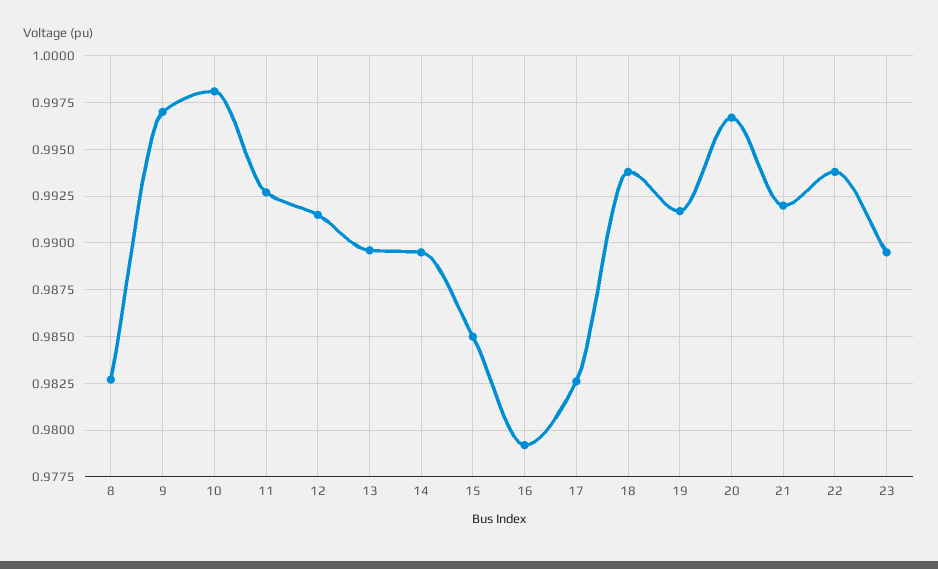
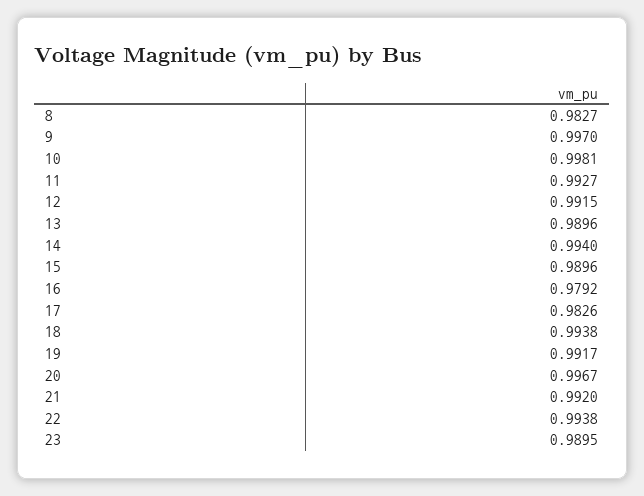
14: 0.9895 -> 0.994
15: 0.985 -> 0.9896

